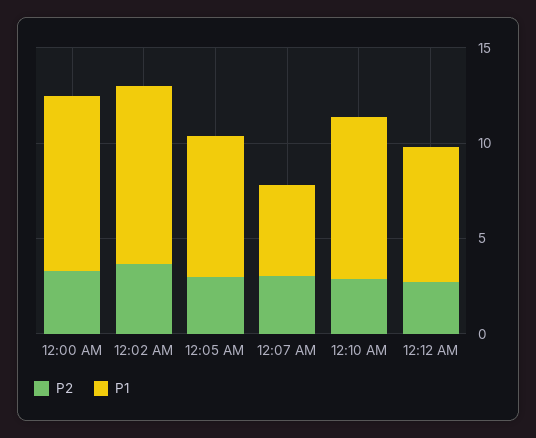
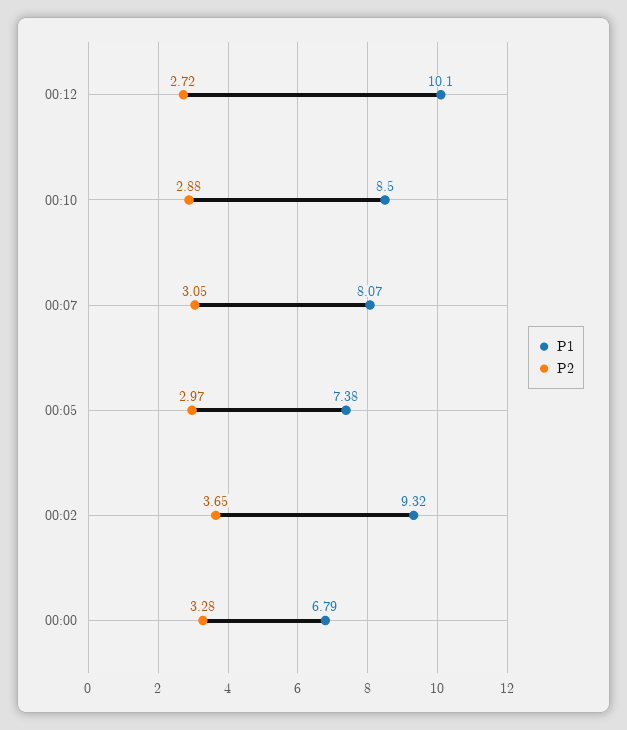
P1, 12:00 AM: 9 -> 6.79
P1, 12:07 AM: 5 -> 8.07
P1, 12:12 AM: 7 -> 10.1

